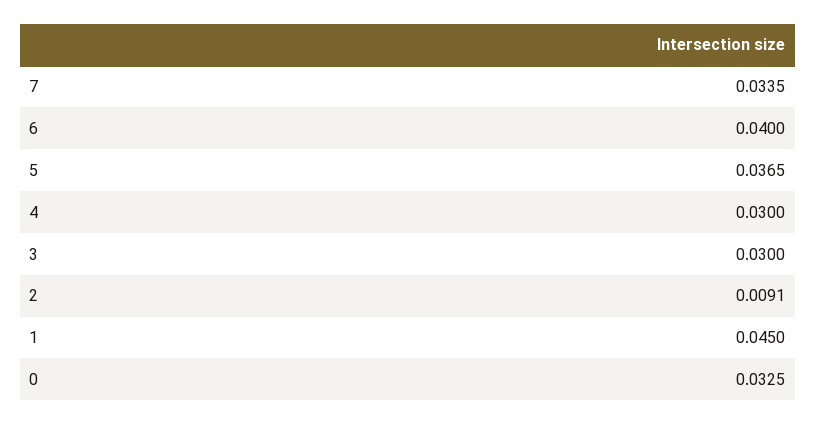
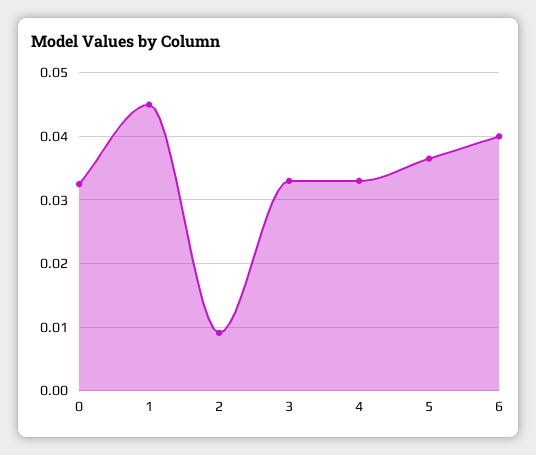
7: 0.0335 -> none
4: 0.03 -> 0.033
3: 0.03 -> 0.033

